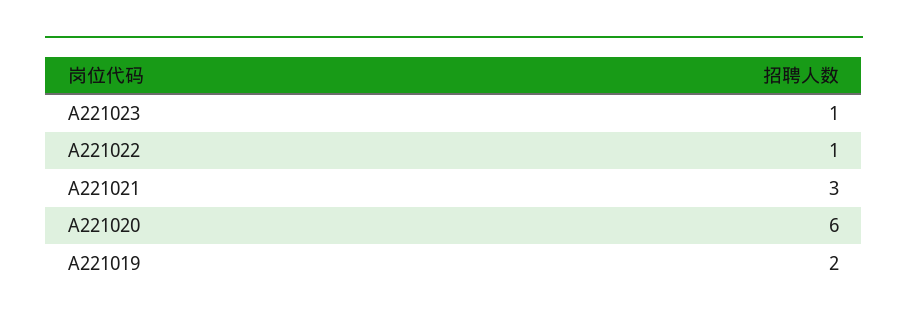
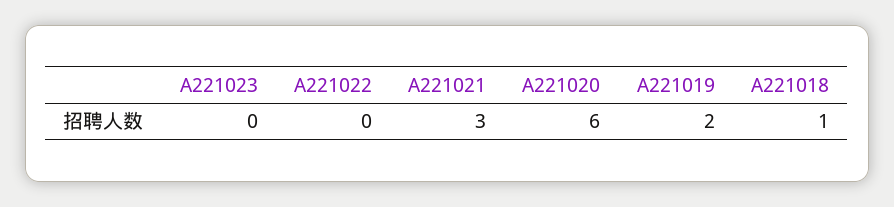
A221023: 1 -> 0
A221022: 1 -> 0
A221018: none -> 1

